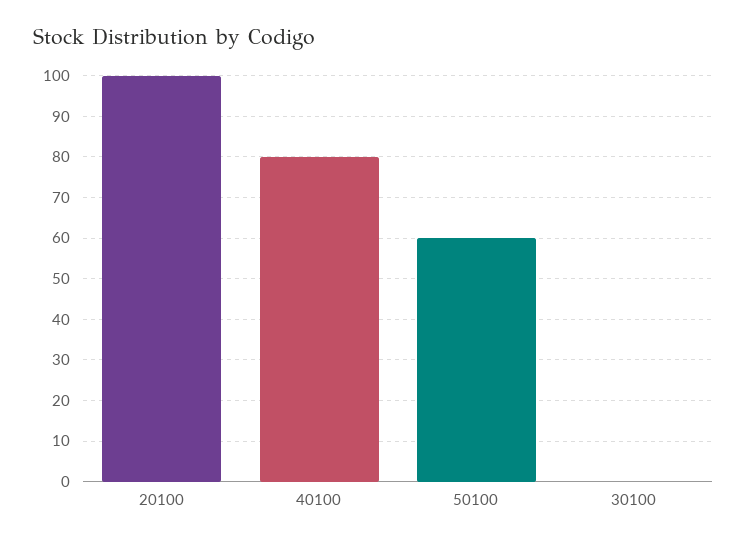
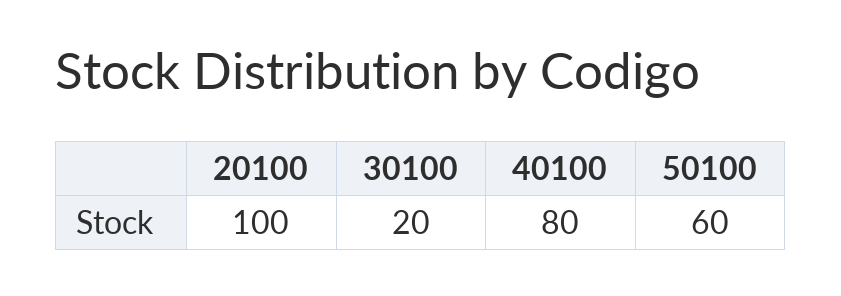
30100: 0 -> 20

